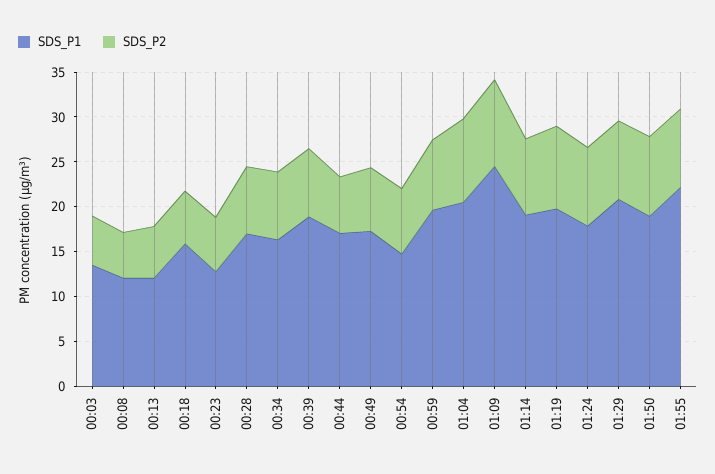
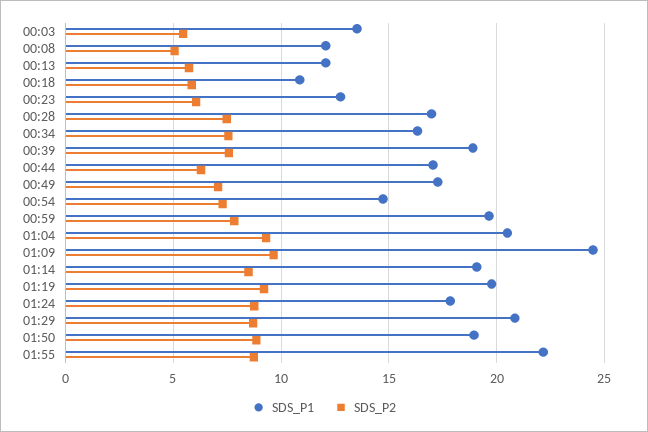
SDS_P1, 00:18: 16 -> 11

